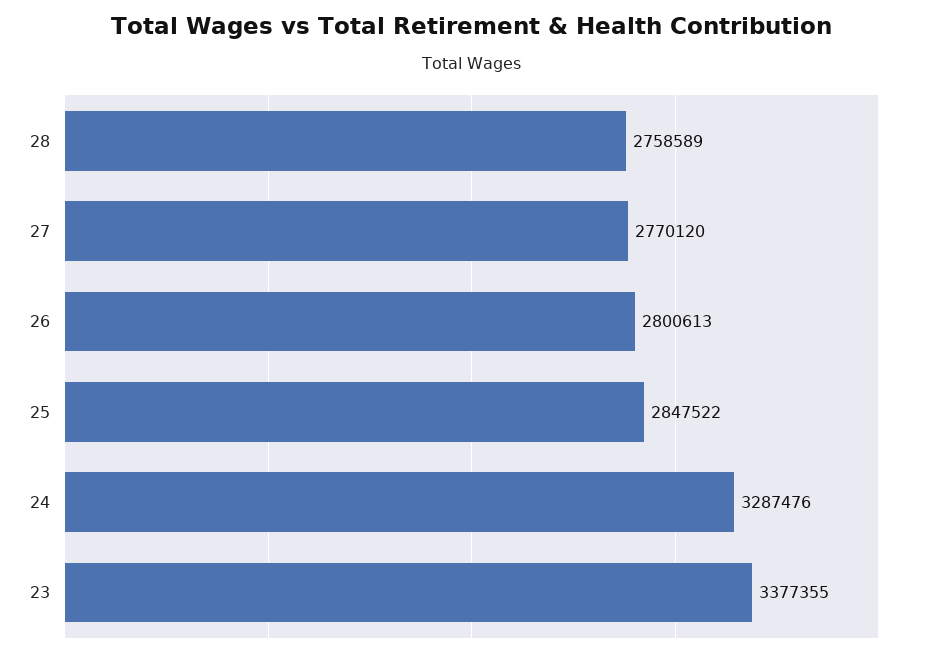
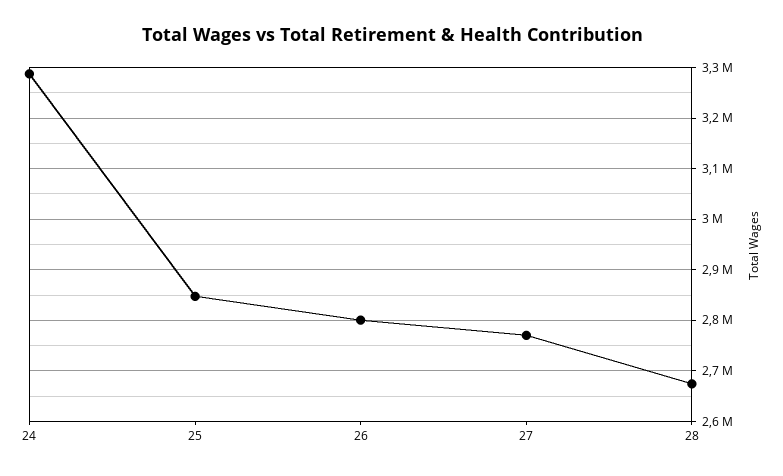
28: 2758589 -> 2680000
23: 3377355 -> none

